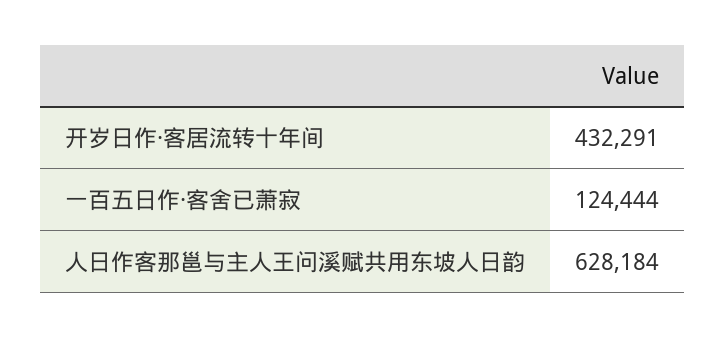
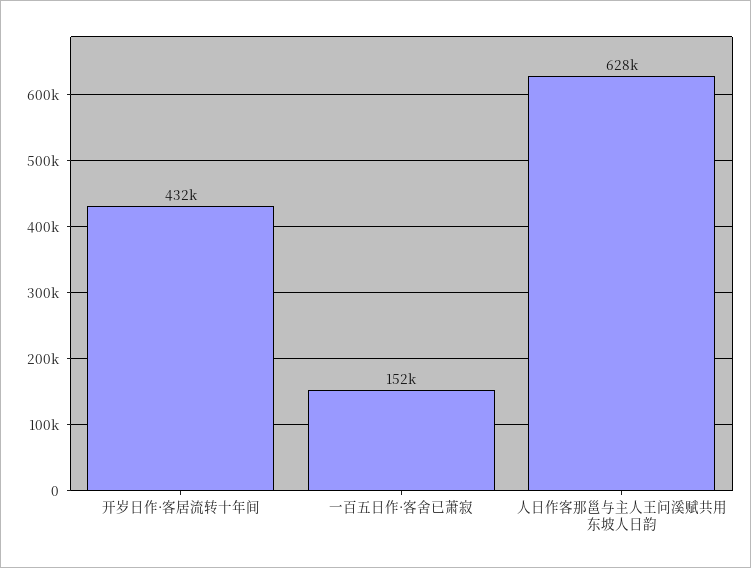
一百五日作·客舍已萧寂: 124444 -> 152000

